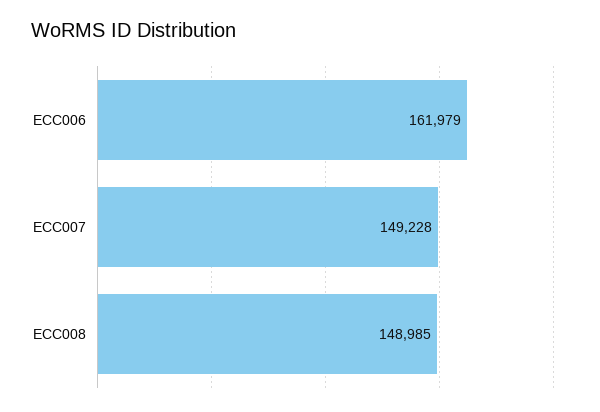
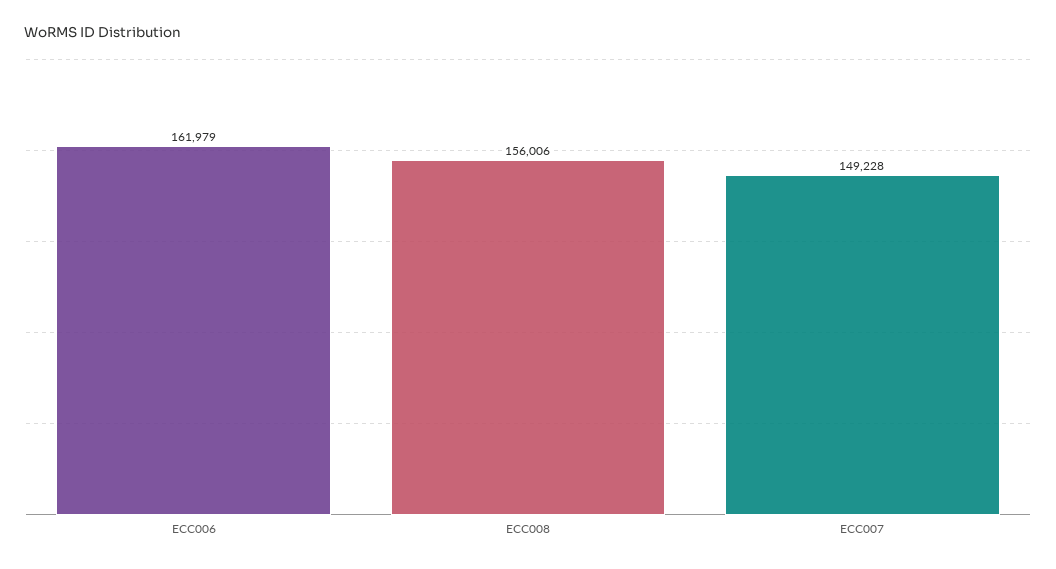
ECC008: 148985 -> 156006

